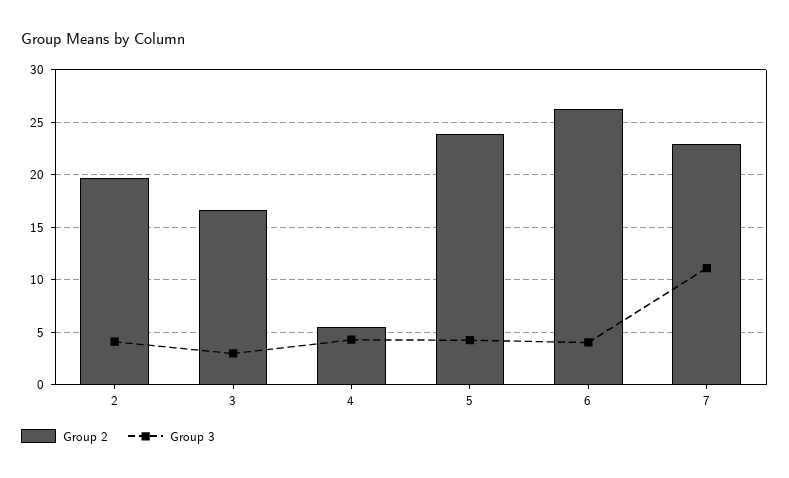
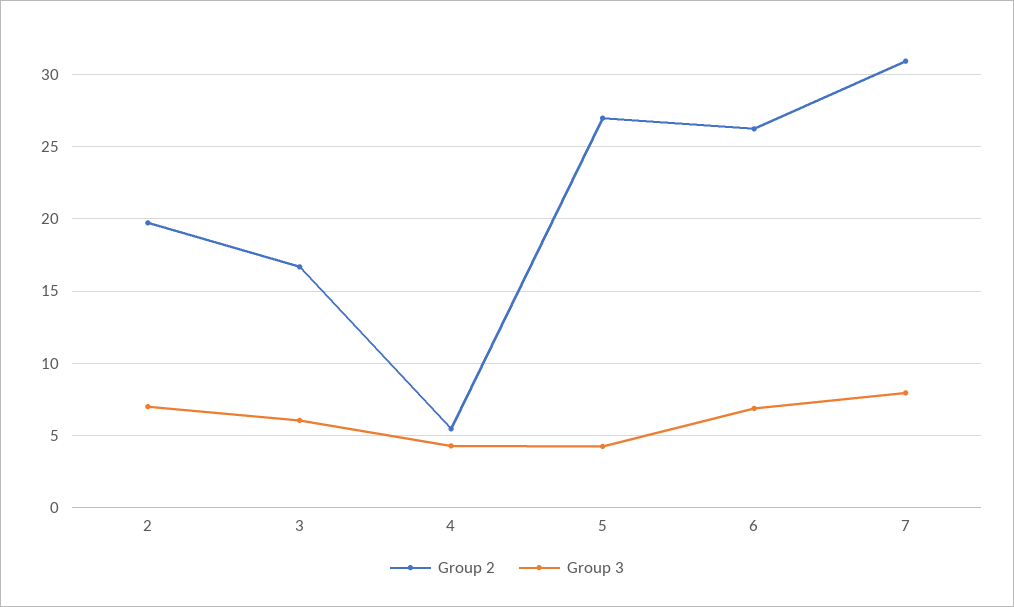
Group 3, 2: 4 -> 7
Group 3, 3: 3 -> 6
Group 2, 5: 24 -> 27
Group 3, 6: 4 -> 7
Group 2, 7: 23 -> 31
Group 3, 7: 11 -> 8

